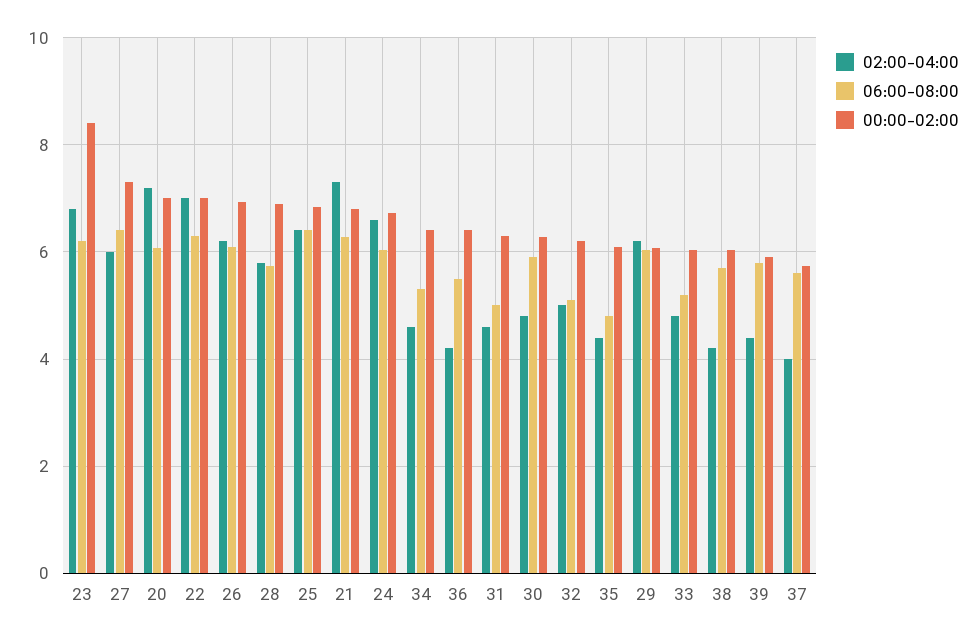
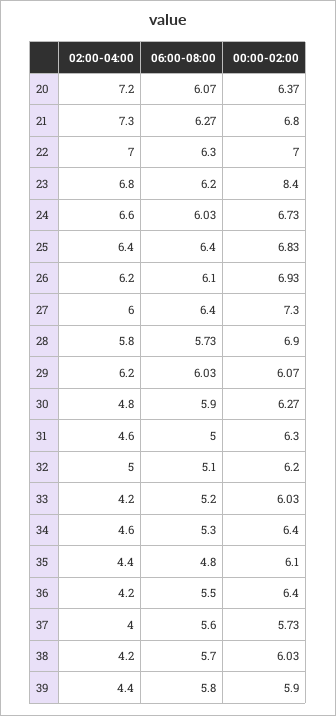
00:00-02:00, 20: 7 -> 6.37
02:00-04:00, 33: 4.8 -> 4.2

